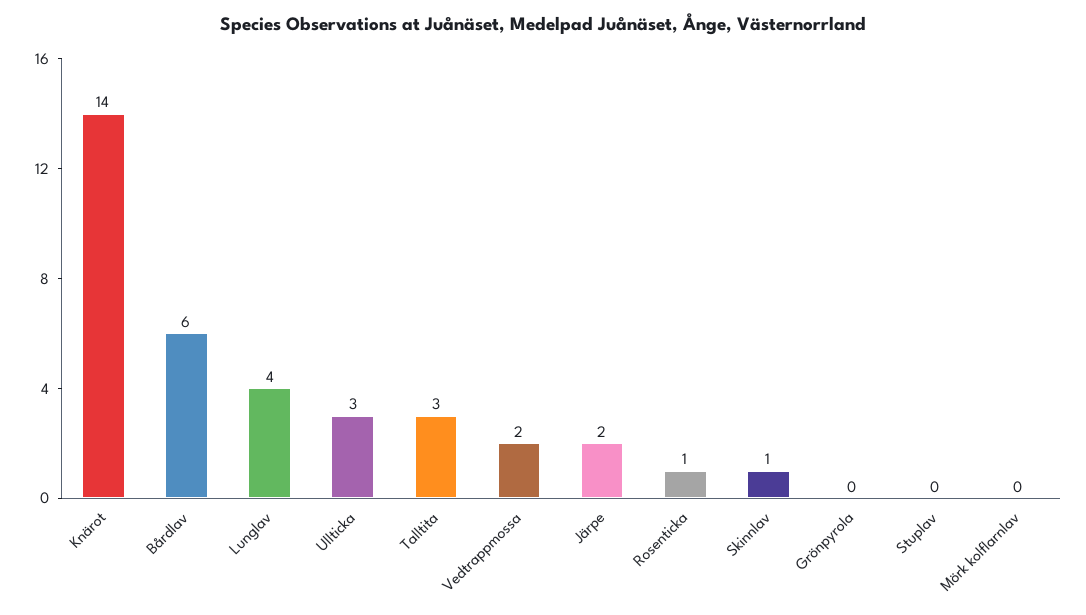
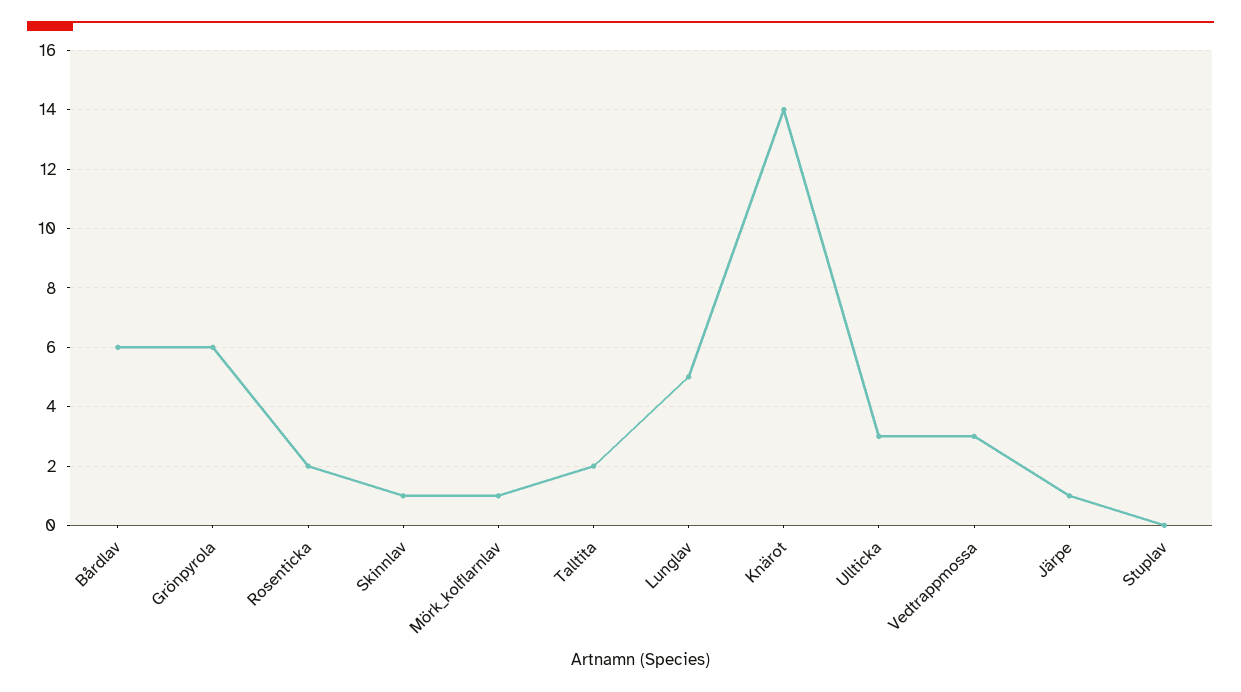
Lunglav: 4 -> 5
Talltita: 3 -> 2
Vedtrappmossa: 2 -> 3
Järpe: 2 -> 1
Rosenticka: 1 -> 2
Grönpyrola: 0 -> 6
Mörk kolflarnlav: 0 -> 1

